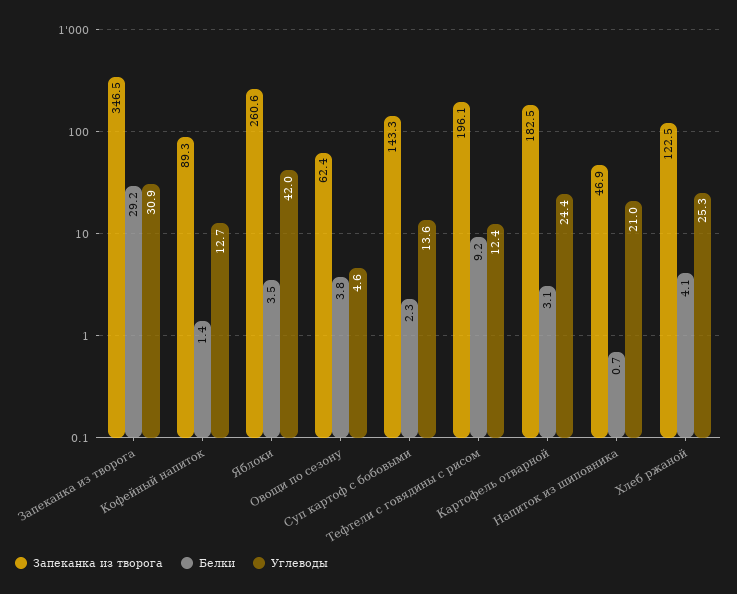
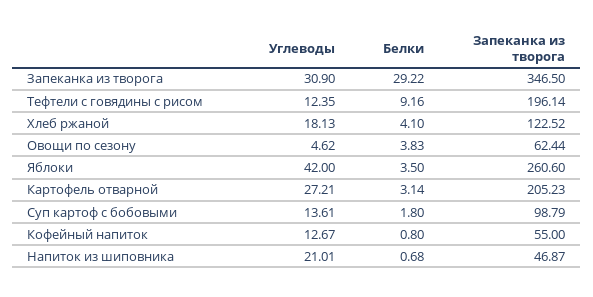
Запеканка из творога, Кофейный напиток: 89.3 -> 55
Белки, Кофейный напиток: 1.4 -> 0.8
Запеканка из творога, Суп картоф с бобовыми: 143.3 -> 98.79
Белки, Суп картоф с бобовыми: 2.3 -> 1.8
Запеканка из творога, Картофель отварной: 182.5 -> 205.23
Углеводы, Картофель отварной: 24.4 -> 27.21
Углеводы, Хлеб ржаной: 25.3 -> 18.13

